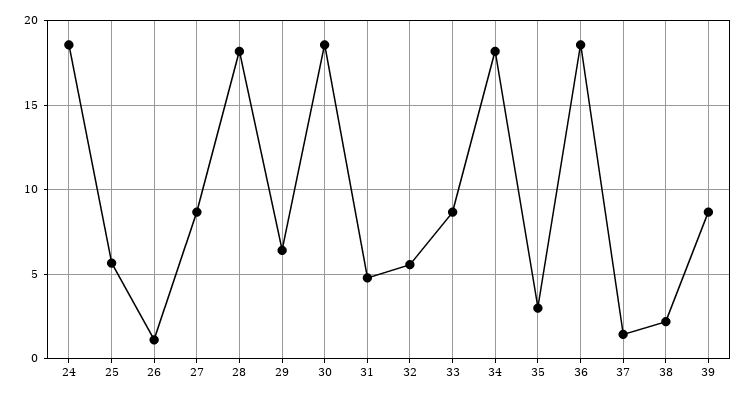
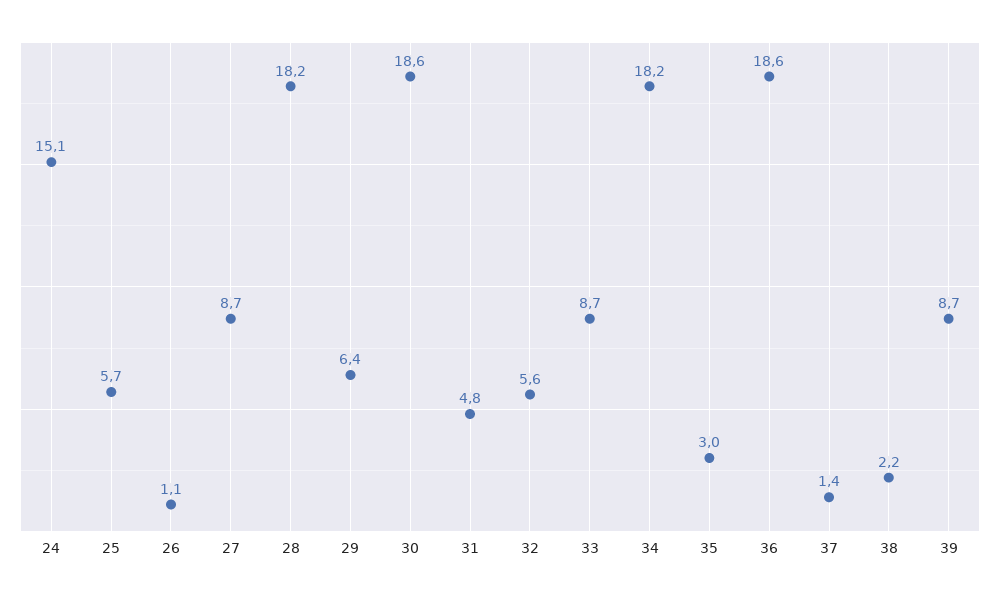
24: 18.5 -> 15.1

